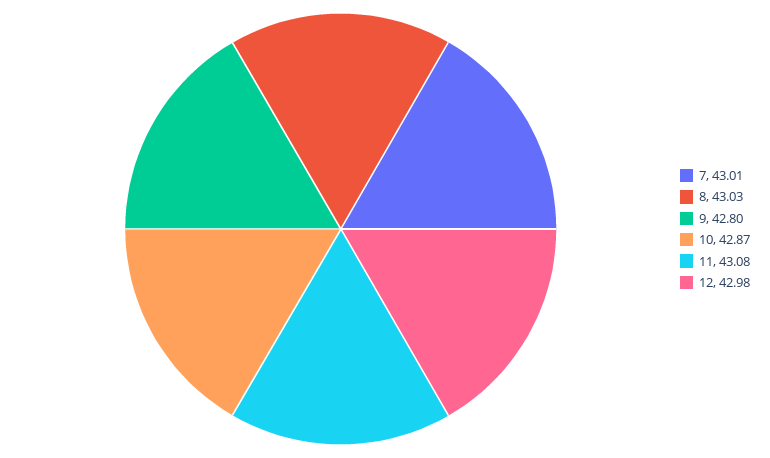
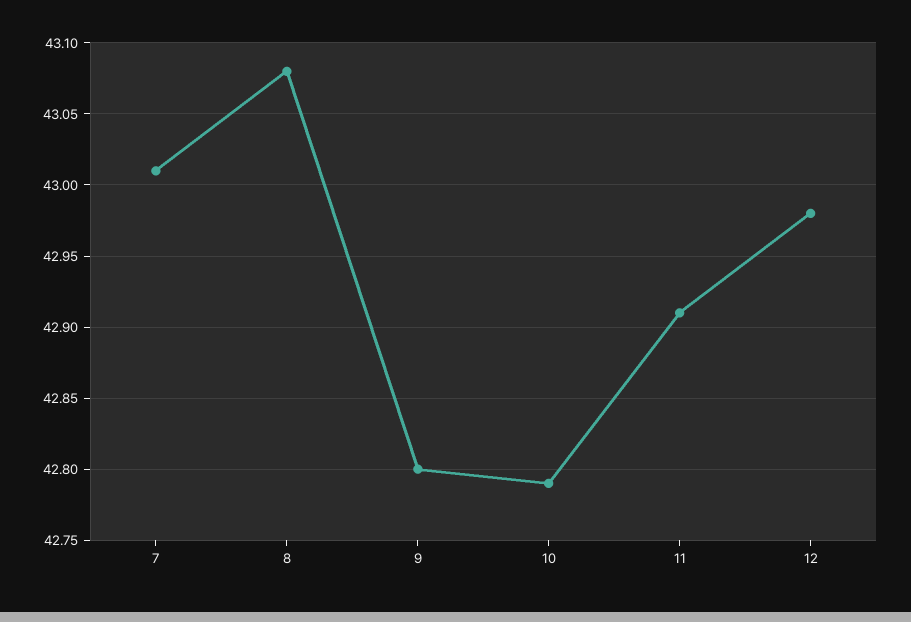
8: 43.03 -> 43.08
10: 42.87 -> 42.79
11: 43.08 -> 42.91

